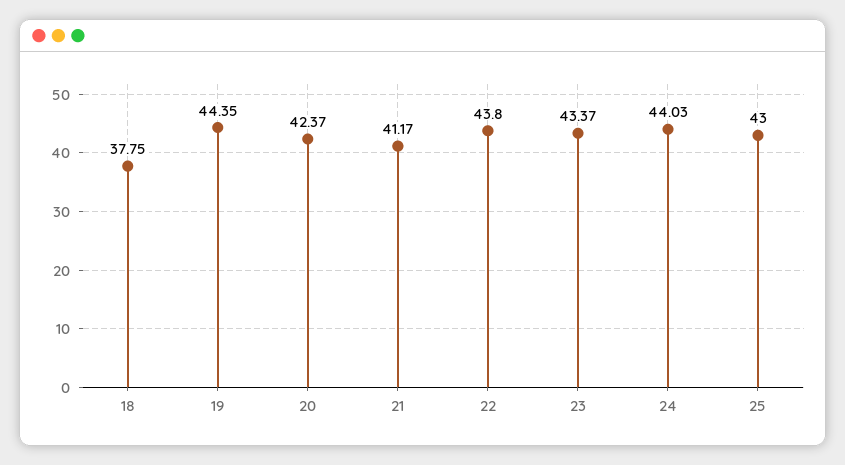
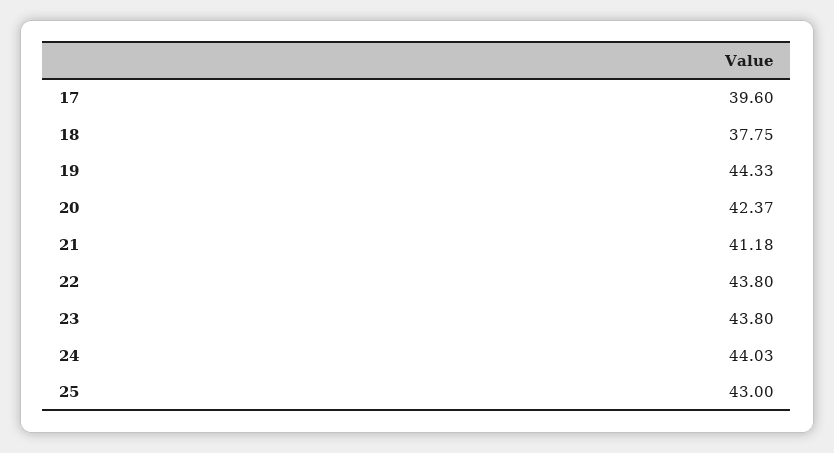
19: 44.35 -> 44.33
21: 41.17 -> 41.18
23: 43.37 -> 43.8
17: none -> 39.6

